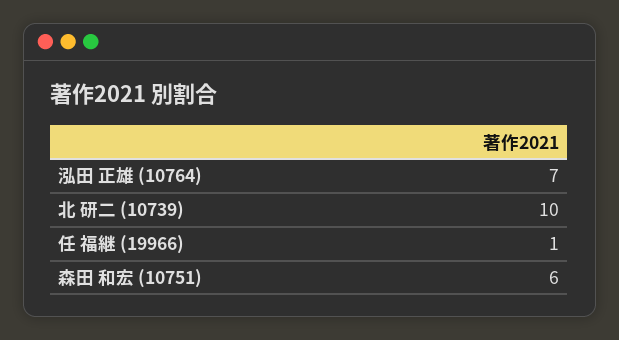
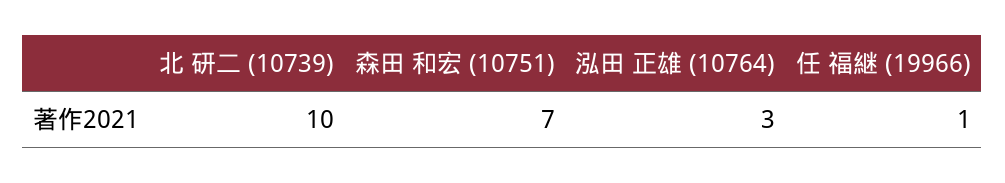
泓田 正雄 (10764): 7 -> 3
森田 和宏 (10751): 6 -> 7

